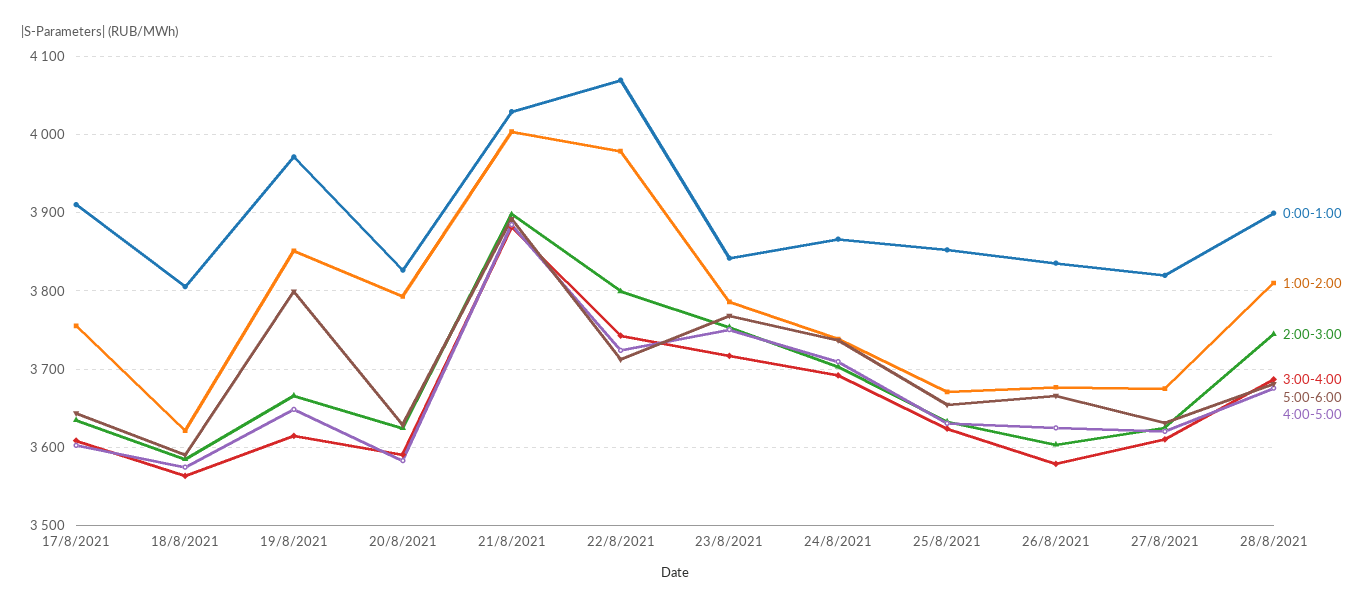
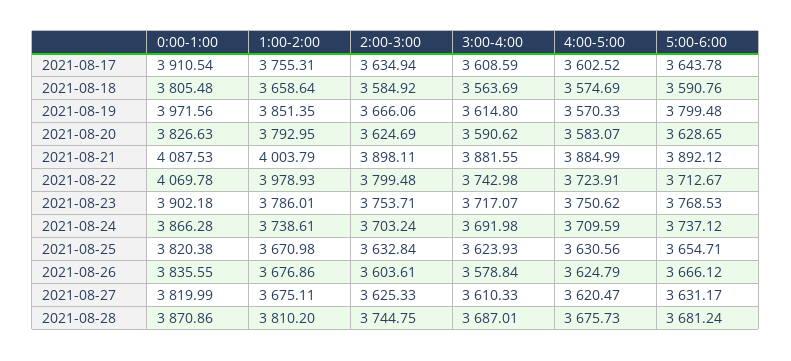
1:00-2:00, 18/8/2021: 3620 -> 3658.64
4:00-5:00, 19/8/2021: 3650 -> 3570.33
0:00-1:00, 21/8/2021: 4030 -> 4087.53
0:00-1:00, 23/8/2021: 3840 -> 3902.18
0:00-1:00, 25/8/2021: 3850 -> 3820.38
0:00-1:00, 28/8/2021: 3900 -> 3870.86

